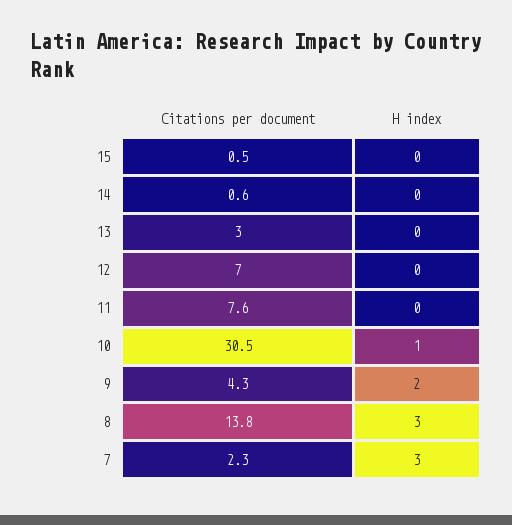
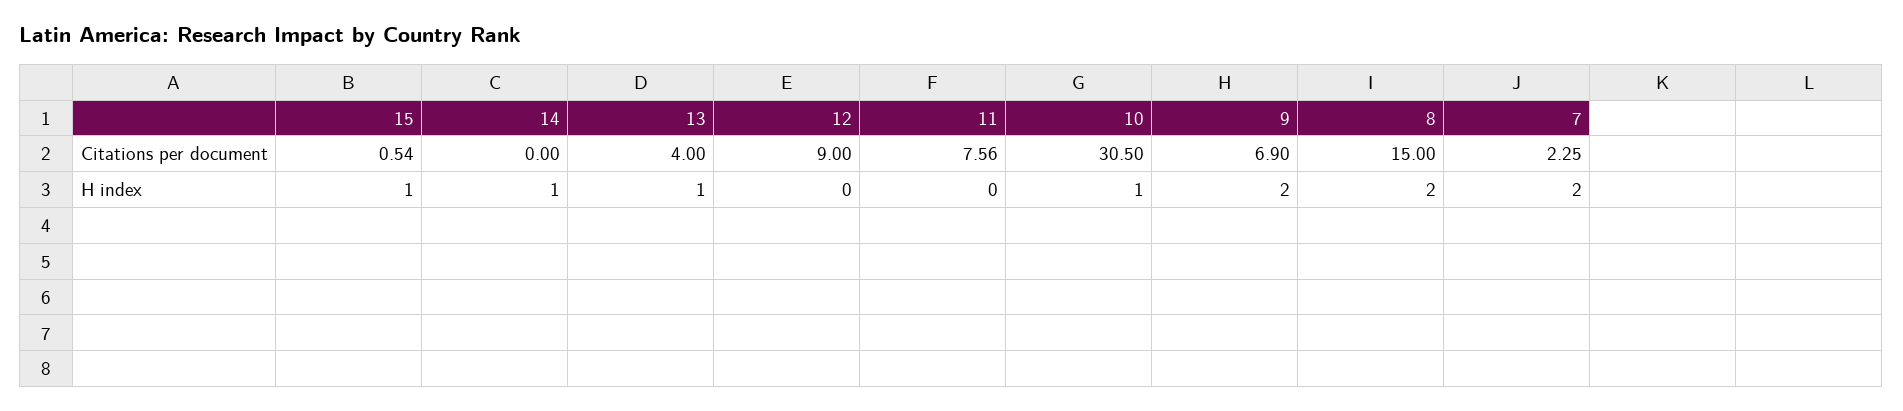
H index, 15: 0 -> 1
Citations per document, 14: 0.6 -> 0
H index, 14: 0 -> 1
Citations per document, 13: 3 -> 4
H index, 13: 0 -> 1
Citations per document, 12: 7 -> 9
Citations per document, 9: 4.3 -> 6.9
Citations per document, 8: 13.8 -> 15
H index, 8: 3 -> 2
H index, 7: 3 -> 2

